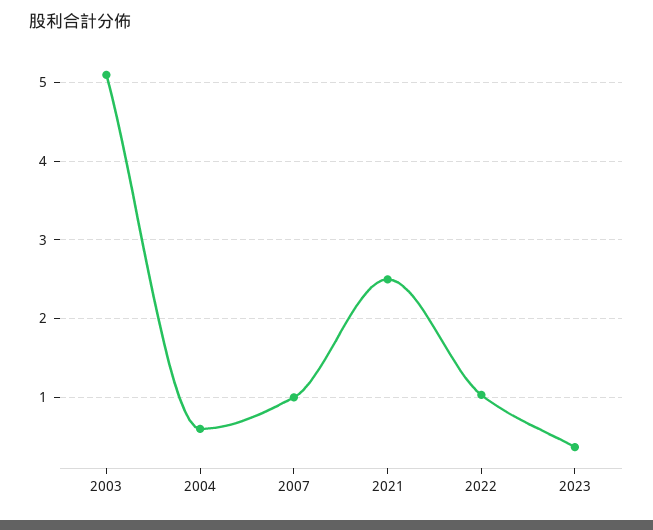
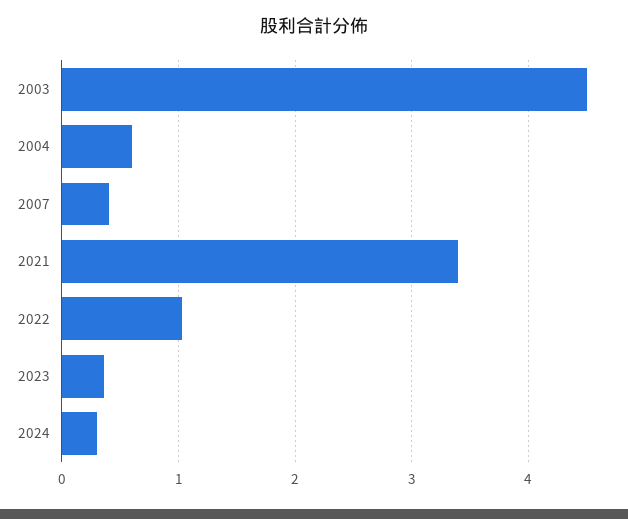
2003: 5.1 -> 4.5
2007: 1 -> 0.4
2021: 2.5 -> 3.4
2024: none -> 0.3

